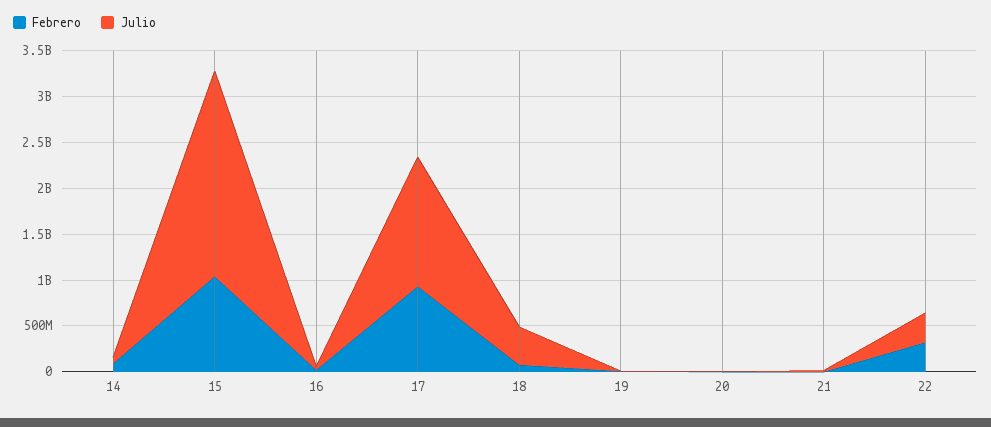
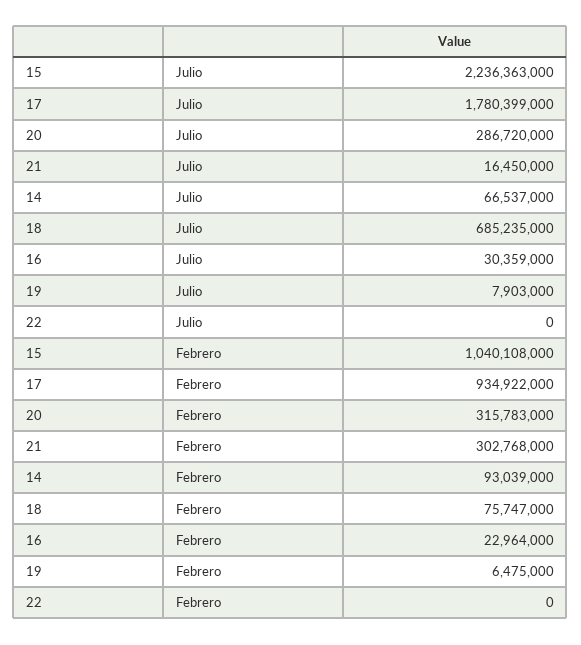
Julio, 17: 1400000000 -> 1780399000
Julio, 18: 400000000 -> 685235000
Febrero, 20: 0 -> 315783000
Julio, 20: 0 -> 286720000
Febrero, 21: 0 -> 302768000
Febrero, 22: 300000000 -> 0
Julio, 22: 300000000 -> 0

